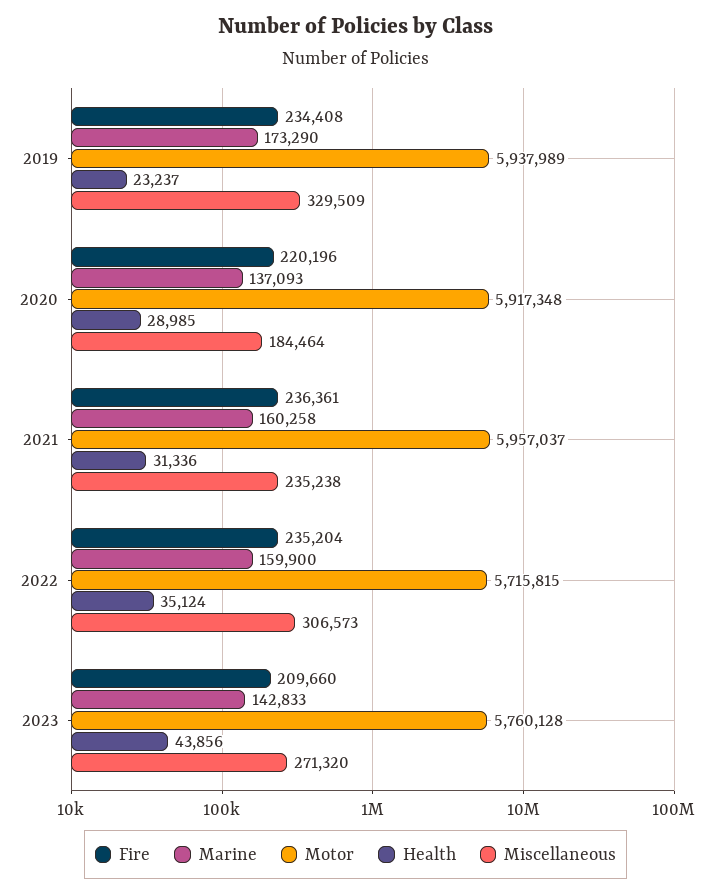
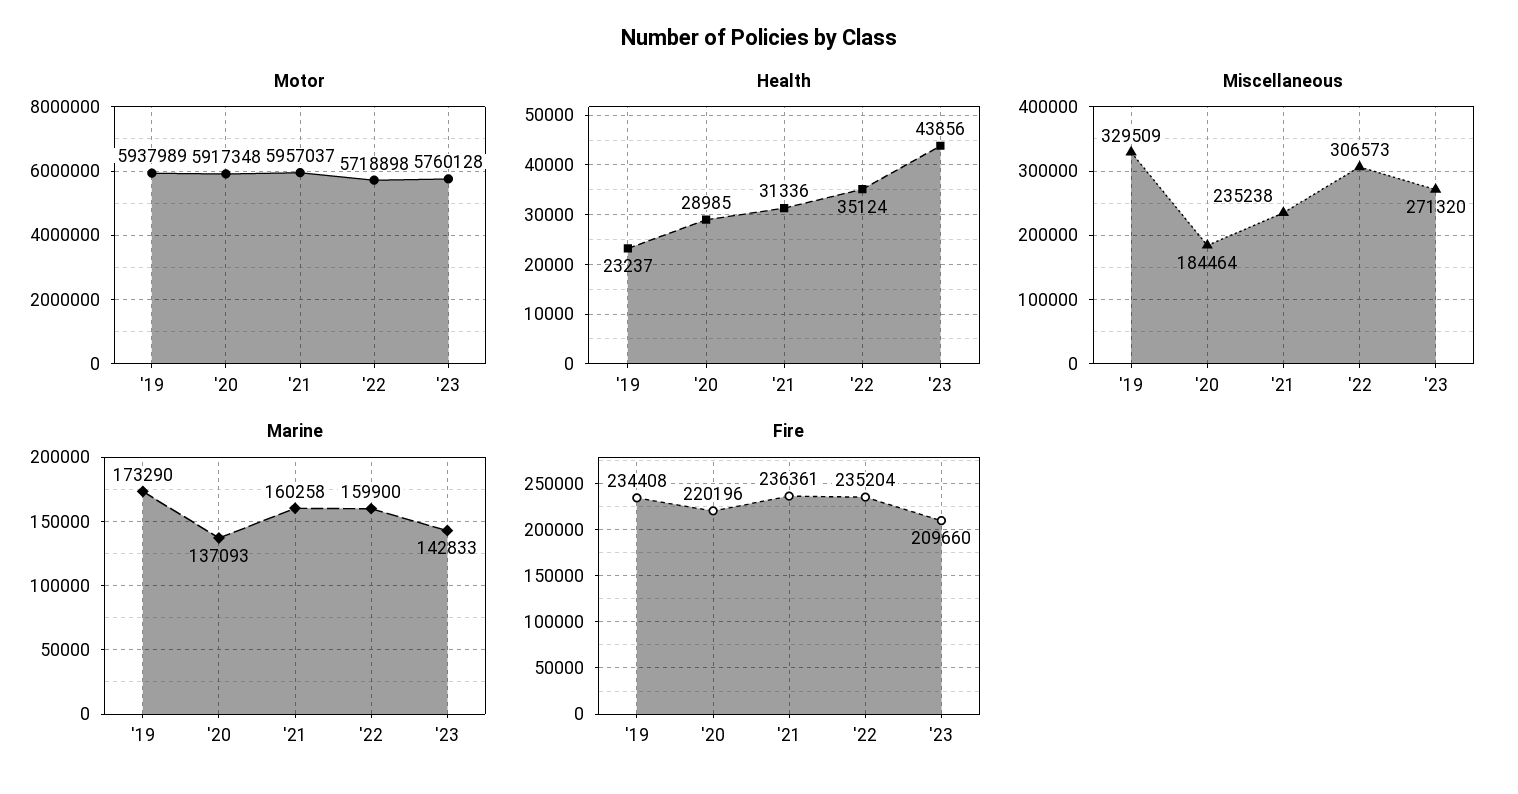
Motor, 2022: 5715815 -> 5718898

